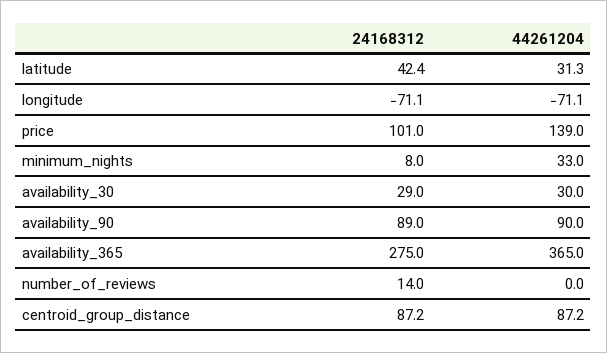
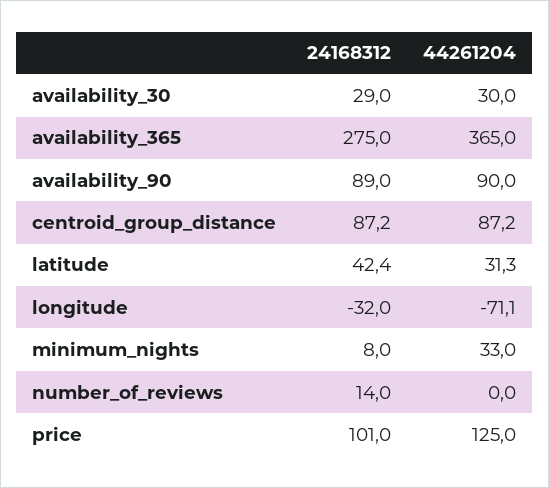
24168312, longitude: -71.1 -> -32
44261204, price: 139 -> 125

